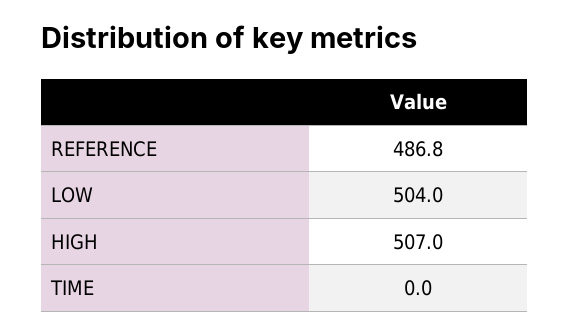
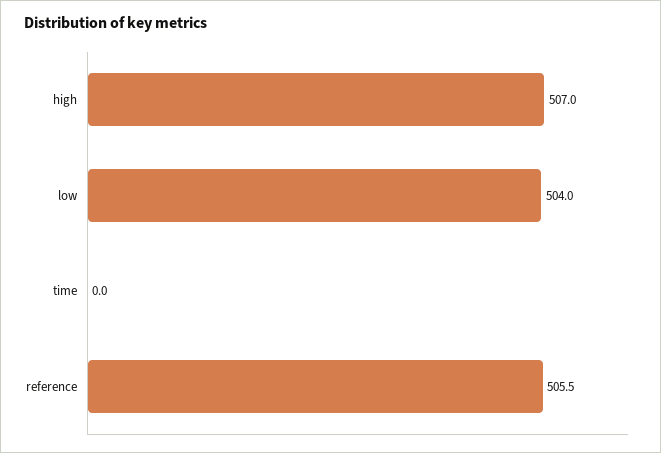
REFERENCE: 486.8 -> 505.5

